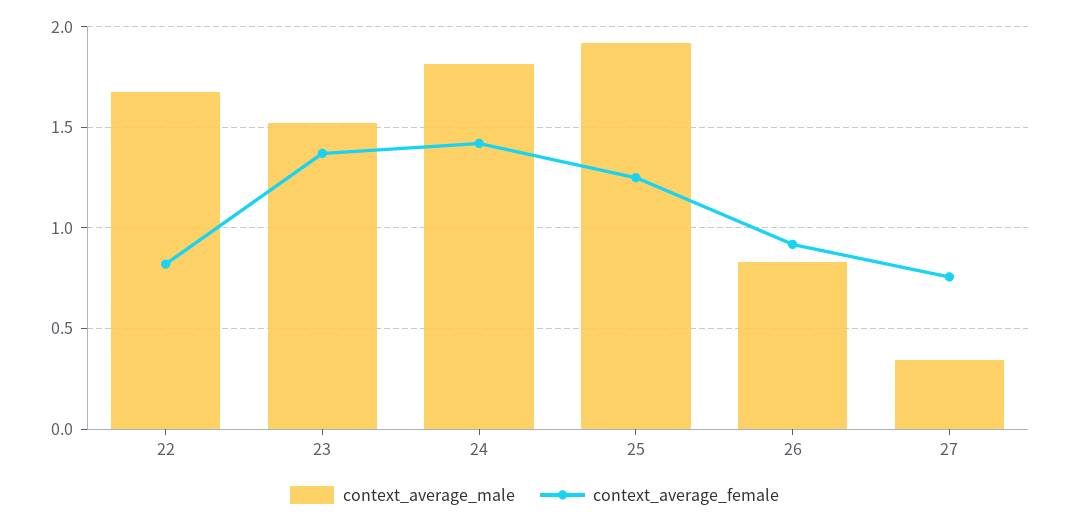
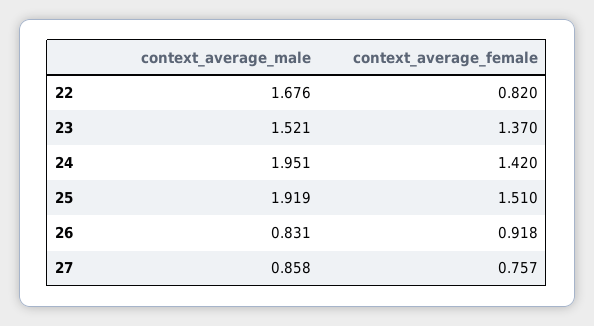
context_average_male, 24: 1.8 -> 1.951
context_average_female, 25: 1.25 -> 1.51
context_average_male, 27: 0.35 -> 0.858

